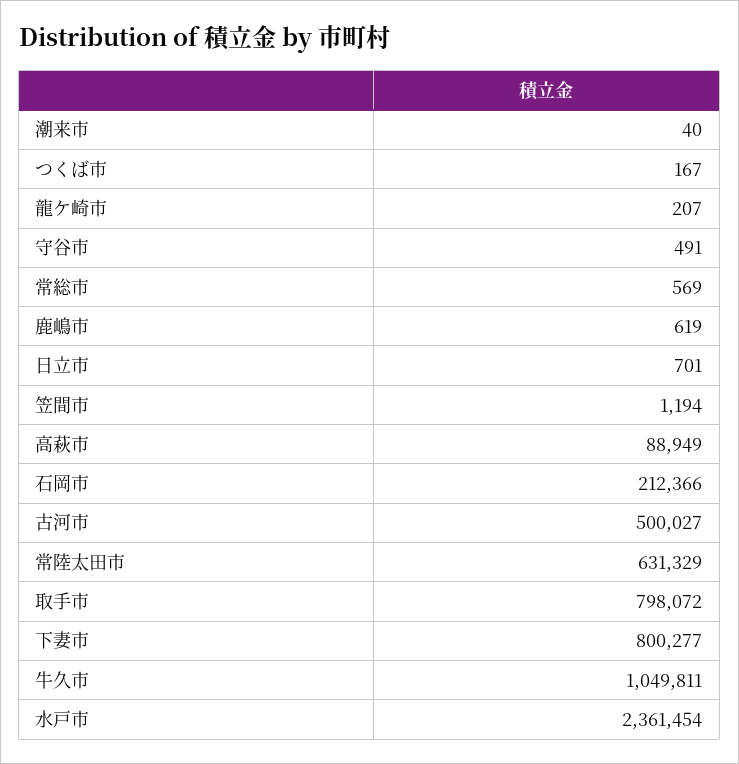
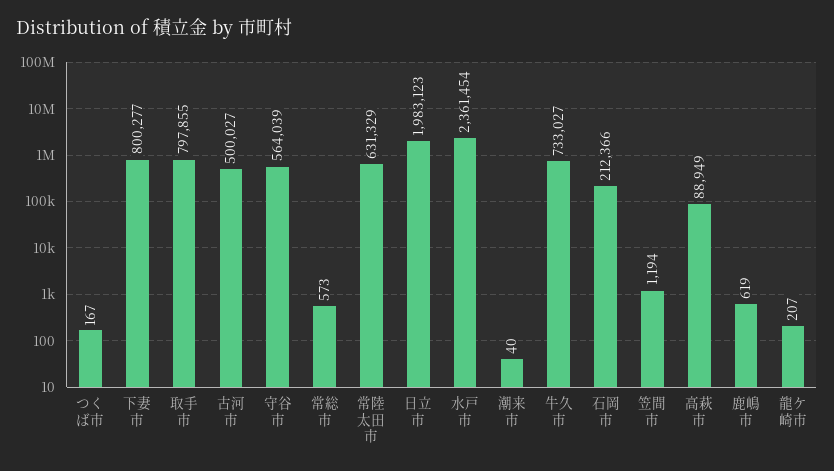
守谷市: 491 -> 564039
常総市: 569 -> 573
日立市: 701 -> 1983123
取手市: 798072 -> 797855
牛久市: 1049811 -> 733027

